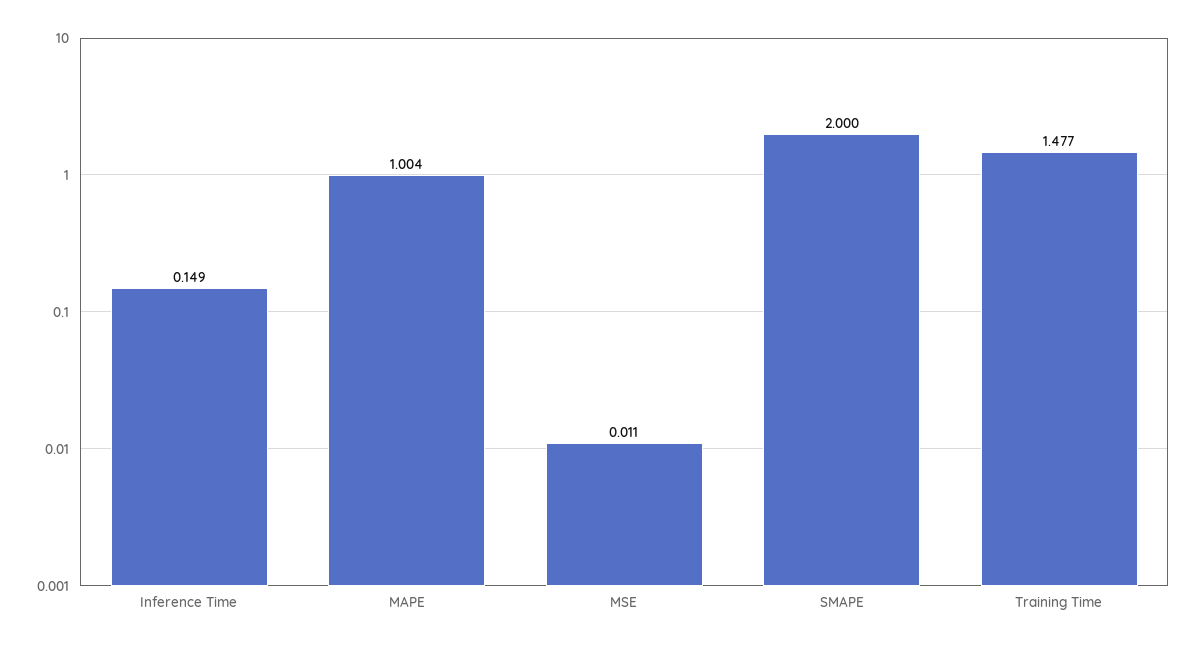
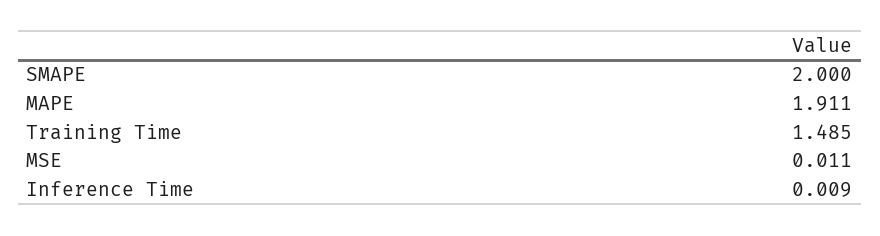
Inference Time: 0.149 -> 0.009
MAPE: 1.004 -> 1.911
Training Time: 1.477 -> 1.485

